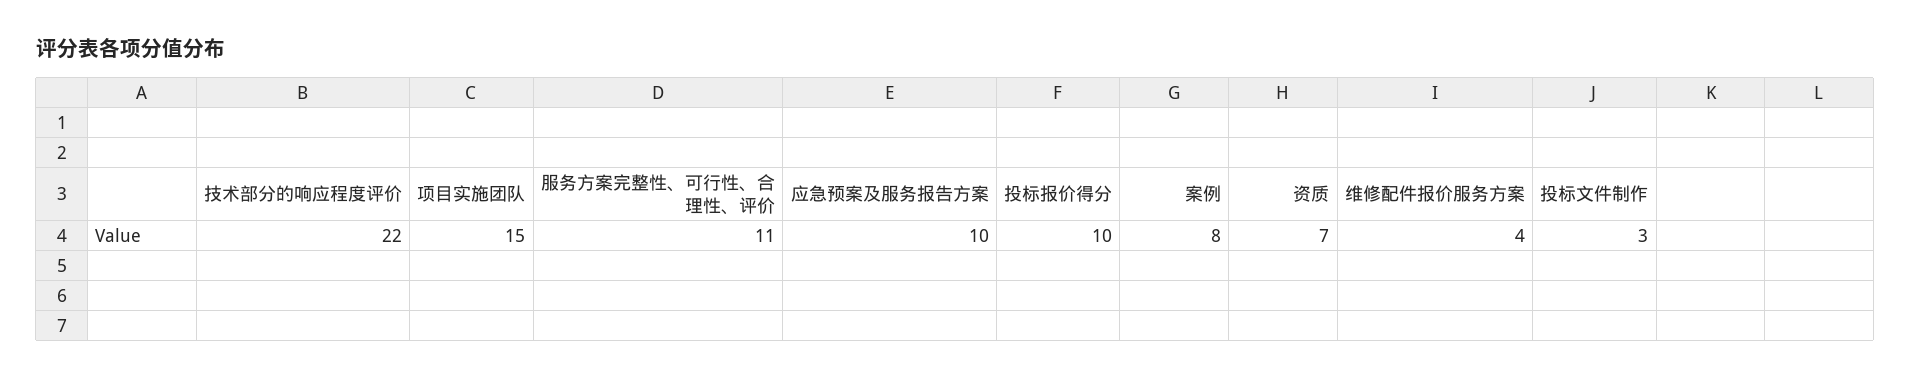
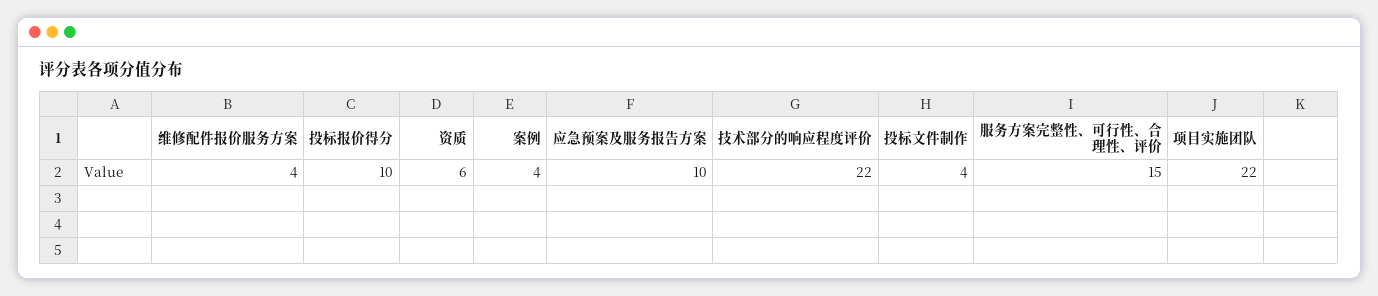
项目实施团队: 15 -> 22
服务方案完整性、可行性、合理性、评价: 11 -> 15
案例: 8 -> 4
资质: 7 -> 6
投标文件制作: 3 -> 4

